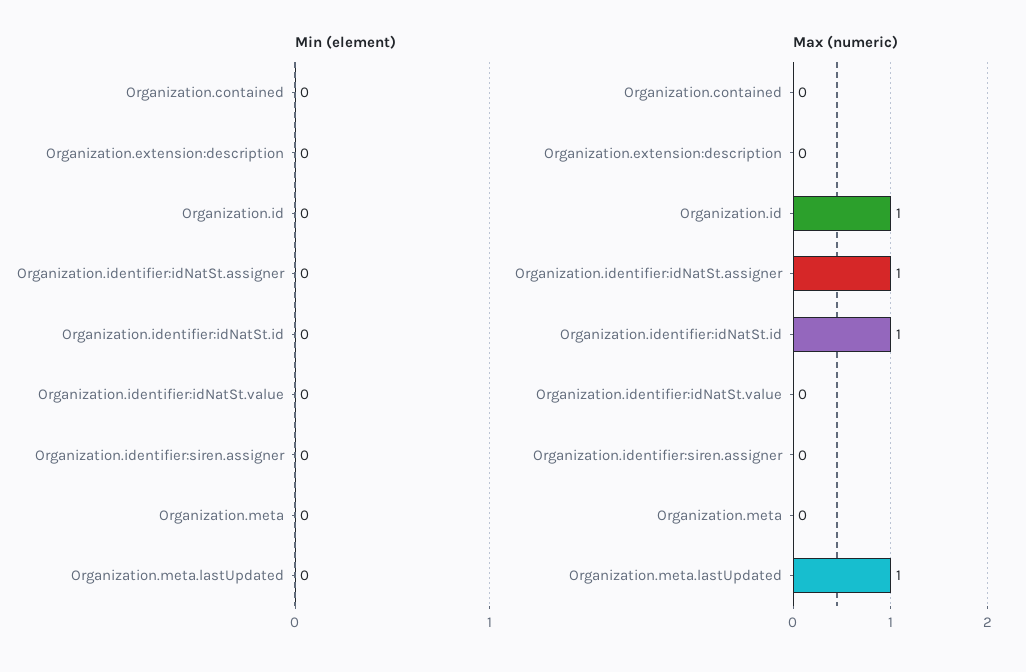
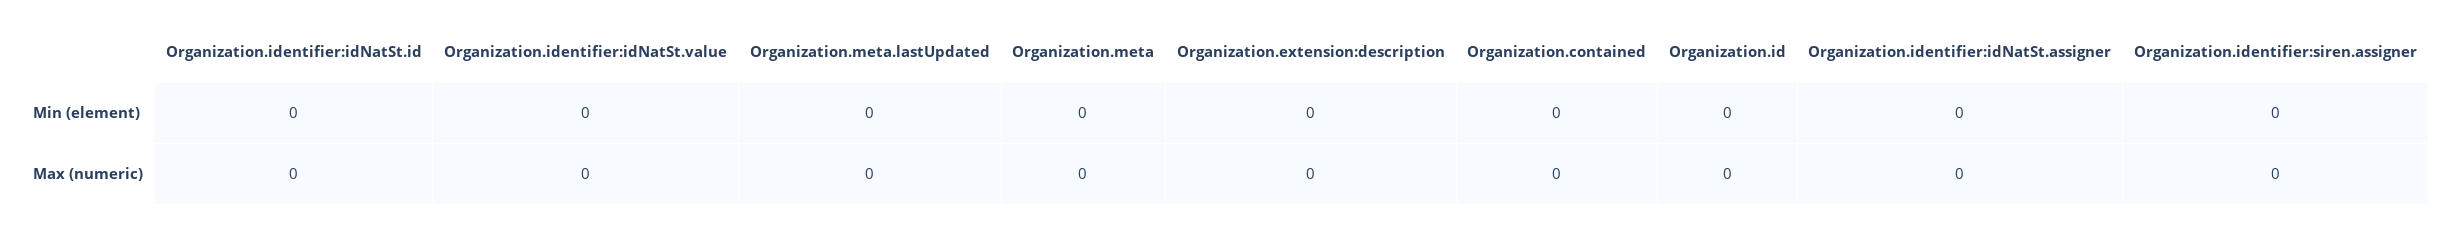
Max (numeric), Organization.id: 1 -> 0
Max (numeric), Organization.identifier:idNatSt.assigner: 1 -> 0
Max (numeric), Organization.identifier:idNatSt.id: 1 -> 0
Max (numeric), Organization.meta.lastUpdated: 1 -> 0

